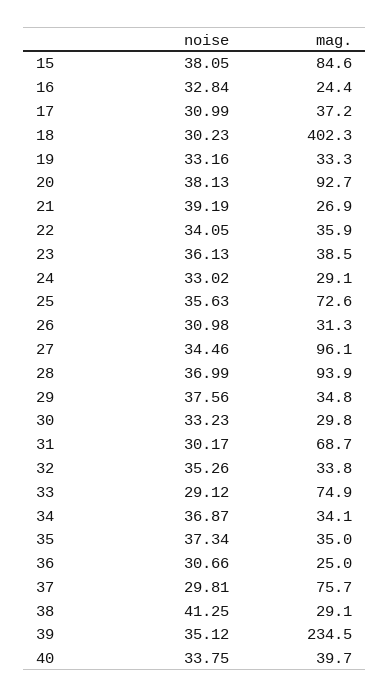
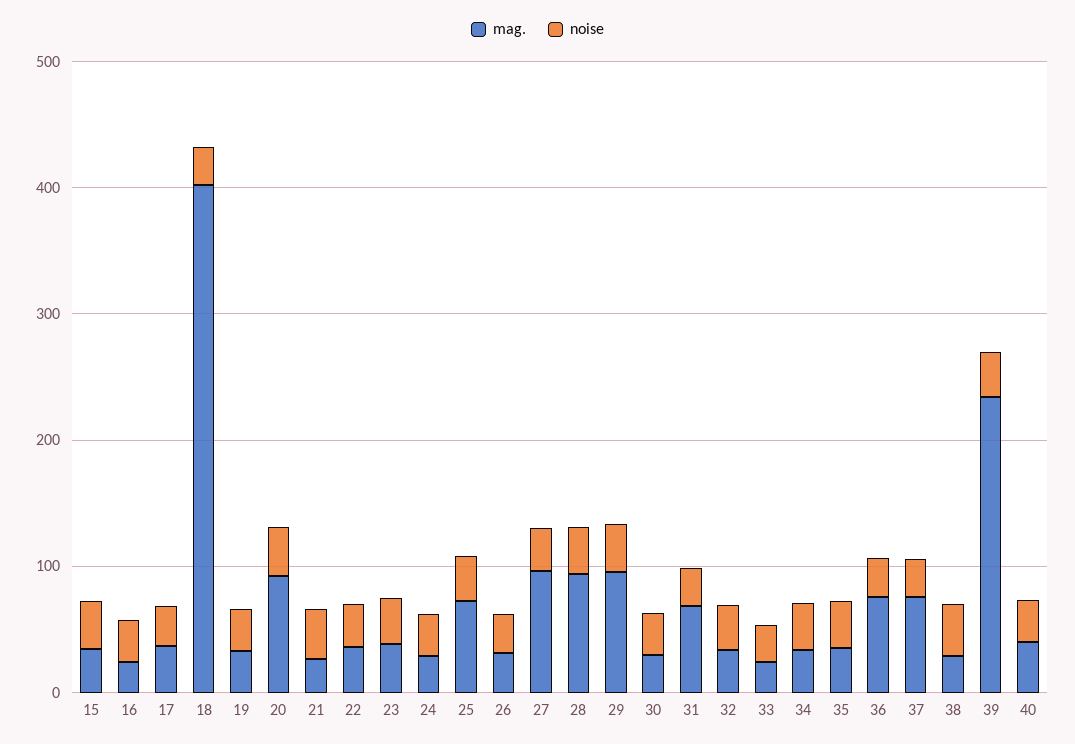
mag., 15: 84.6 -> 40
mag., 29: 34.8 -> 100
mag., 33: 74.9 -> 20
mag., 36: 25 -> 80

